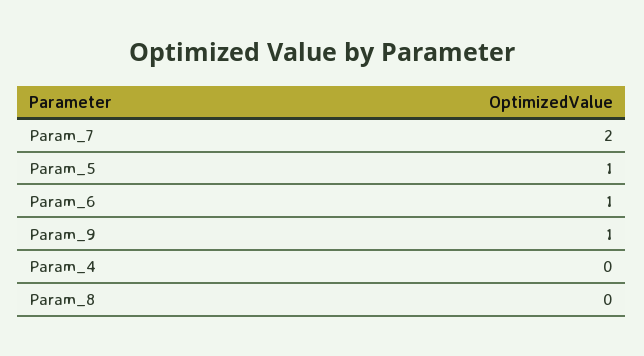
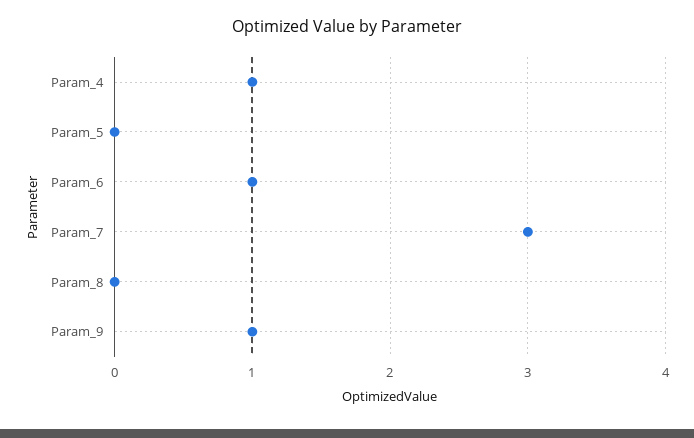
Param_7: 2 -> 3
Param_5: 1 -> 0
Param_4: 0 -> 1

